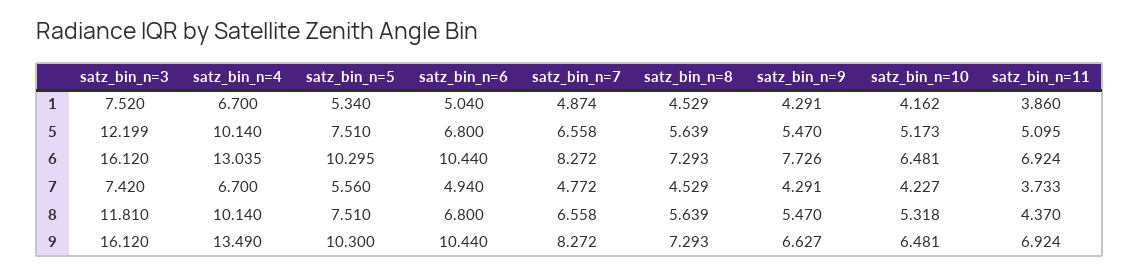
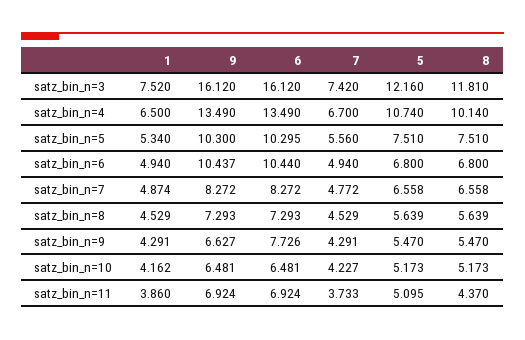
satz_bin_n=4, 1: 6.7 -> 6.5
satz_bin_n=6, 1: 5.04 -> 4.94
satz_bin_n=3, 5: 12.199 -> 12.16
satz_bin_n=4, 5: 10.14 -> 10.74
satz_bin_n=4, 6: 13.035 -> 13.49
satz_bin_n=10, 8: 5.318 -> 5.173
satz_bin_n=6, 9: 10.44 -> 10.437

